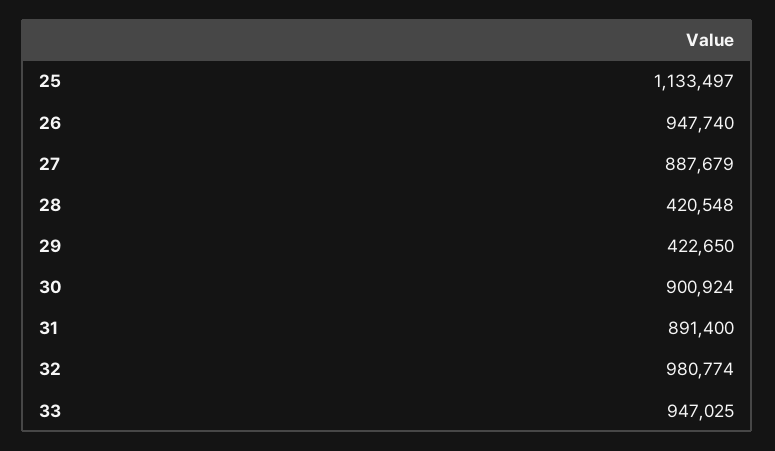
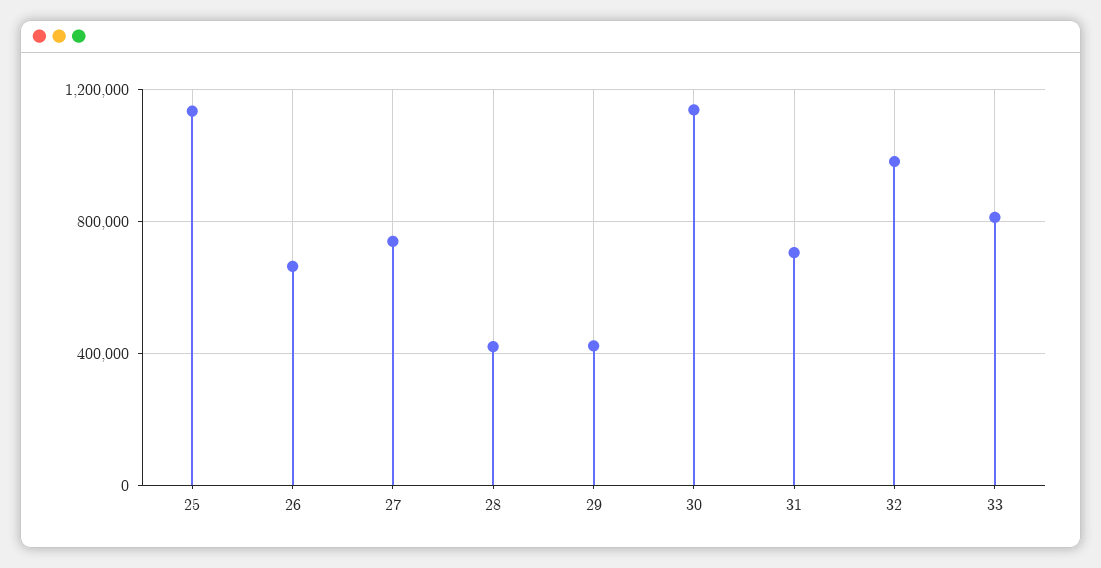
26: 947740 -> 650000
27: 887679 -> 750000
30: 900924 -> 1150000
31: 891400 -> 700000
33: 947025 -> 800000

